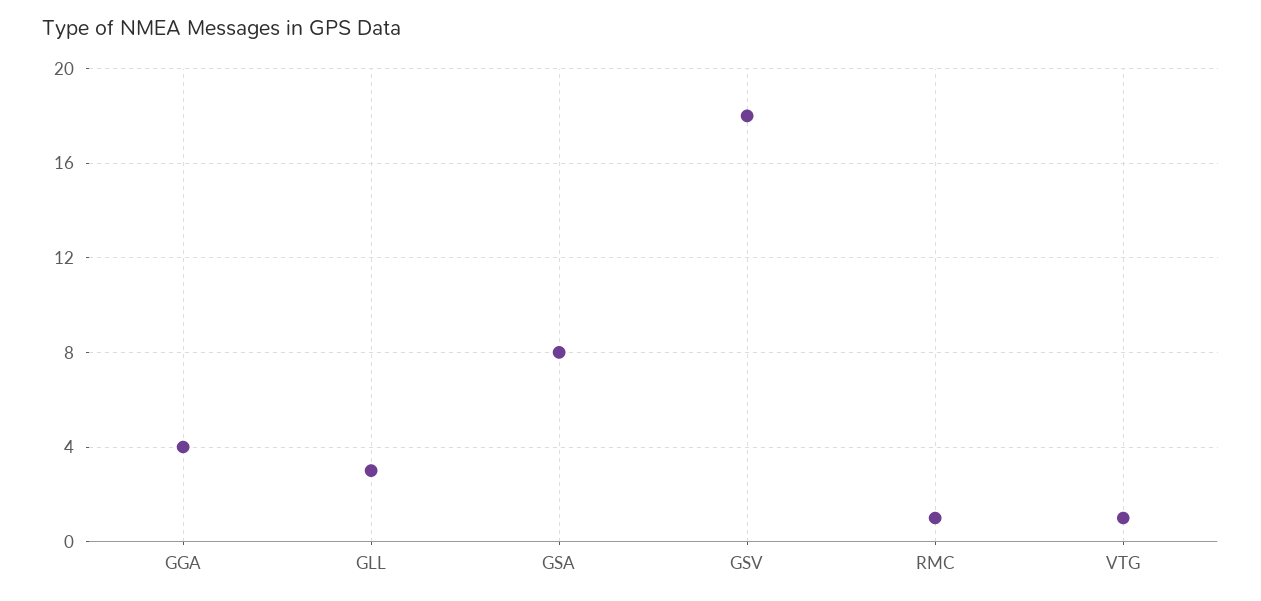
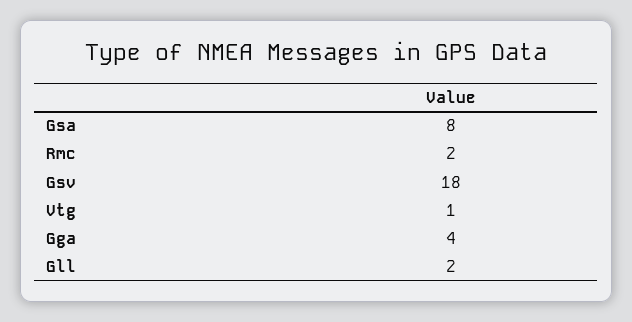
GLL: 3 -> 2
RMC: 1 -> 2

